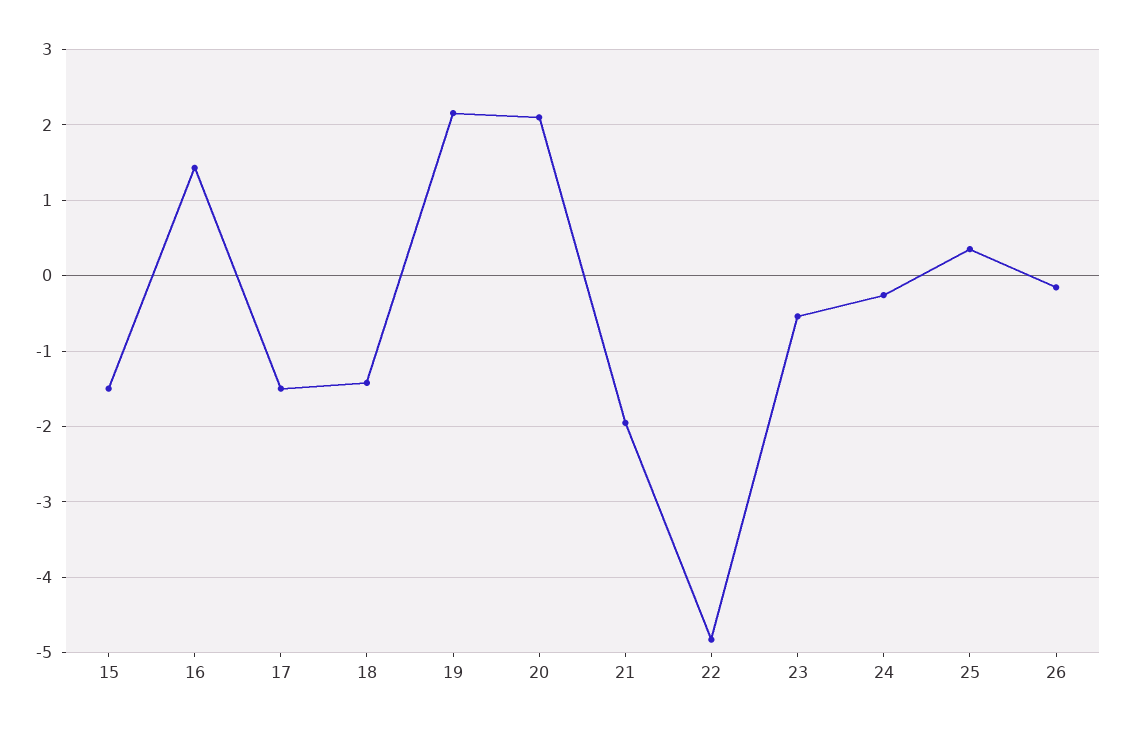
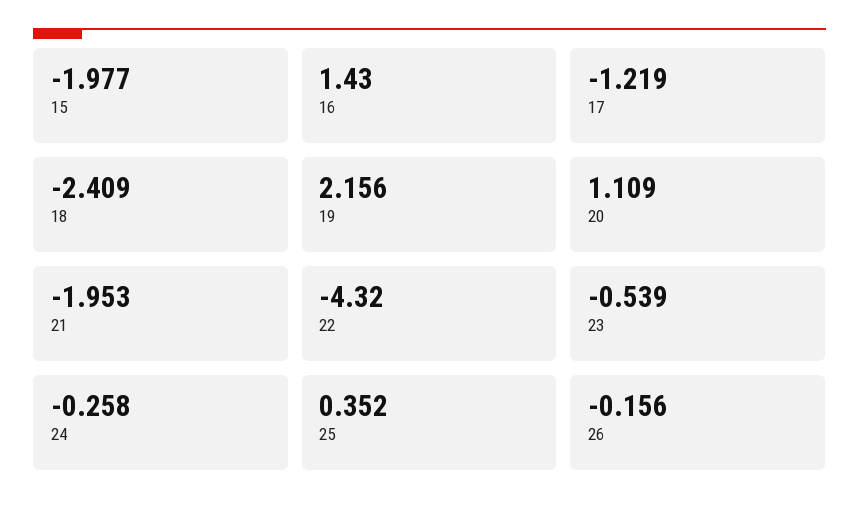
15: -1.5 -> -1.977
17: -1.5 -> -1.219
18: -1.4 -> -2.409
20: 2.1 -> 1.109
22: -4.8 -> -4.32

